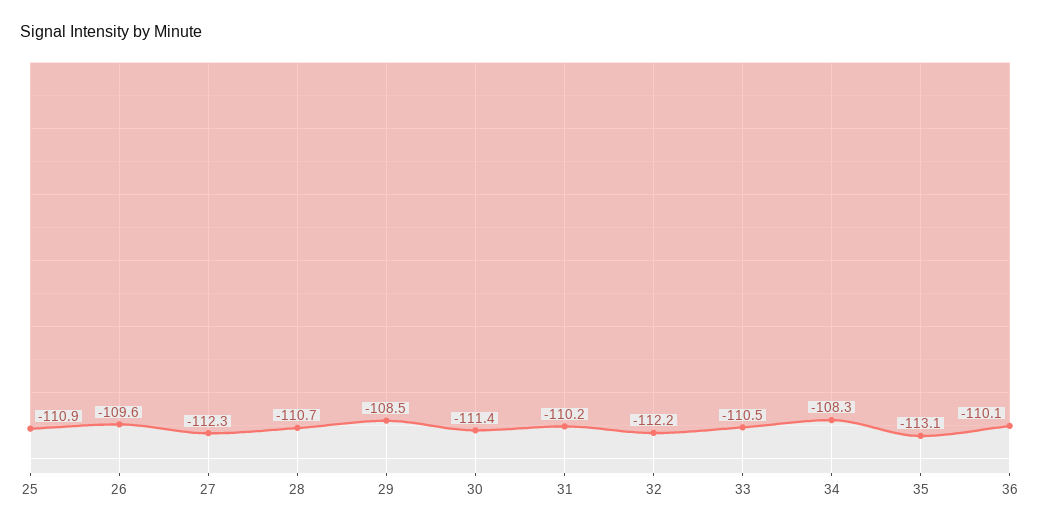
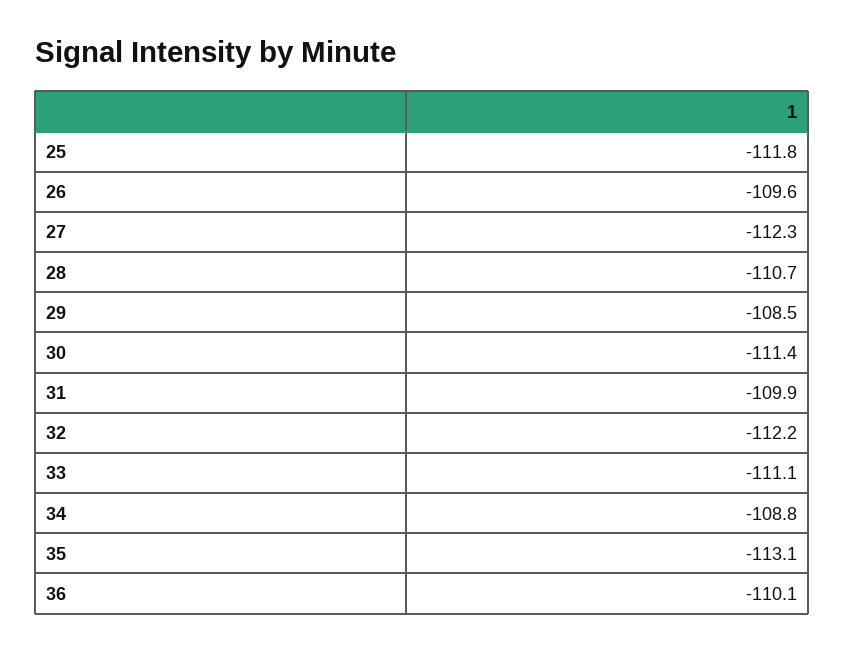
25: -110.9 -> -111.8
31: -110.2 -> -109.9
33: -110.5 -> -111.1
34: -108.3 -> -108.8

